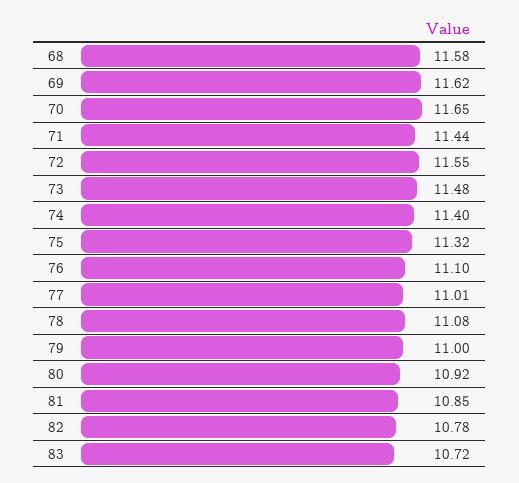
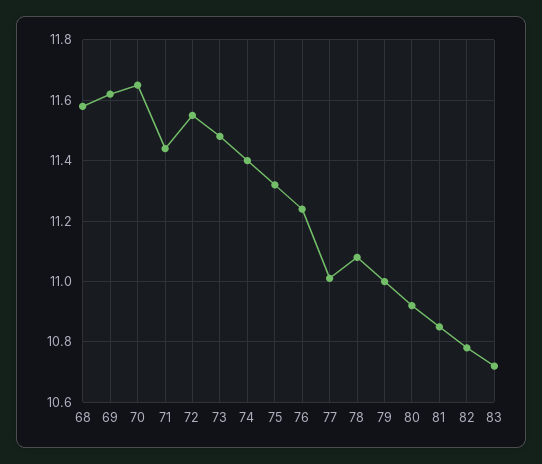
76: 11.1 -> 11.25

